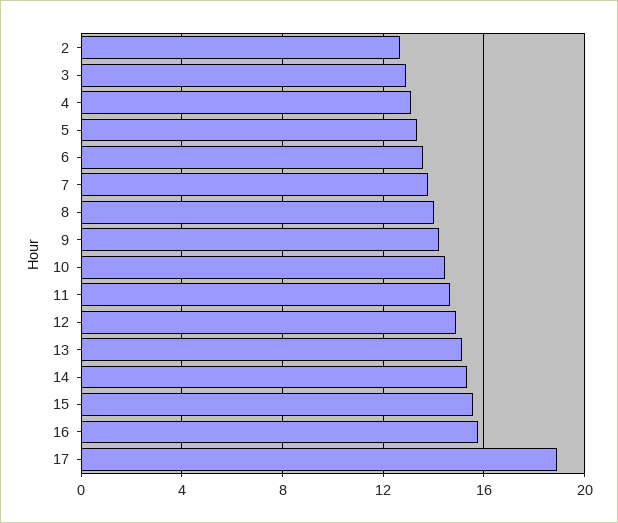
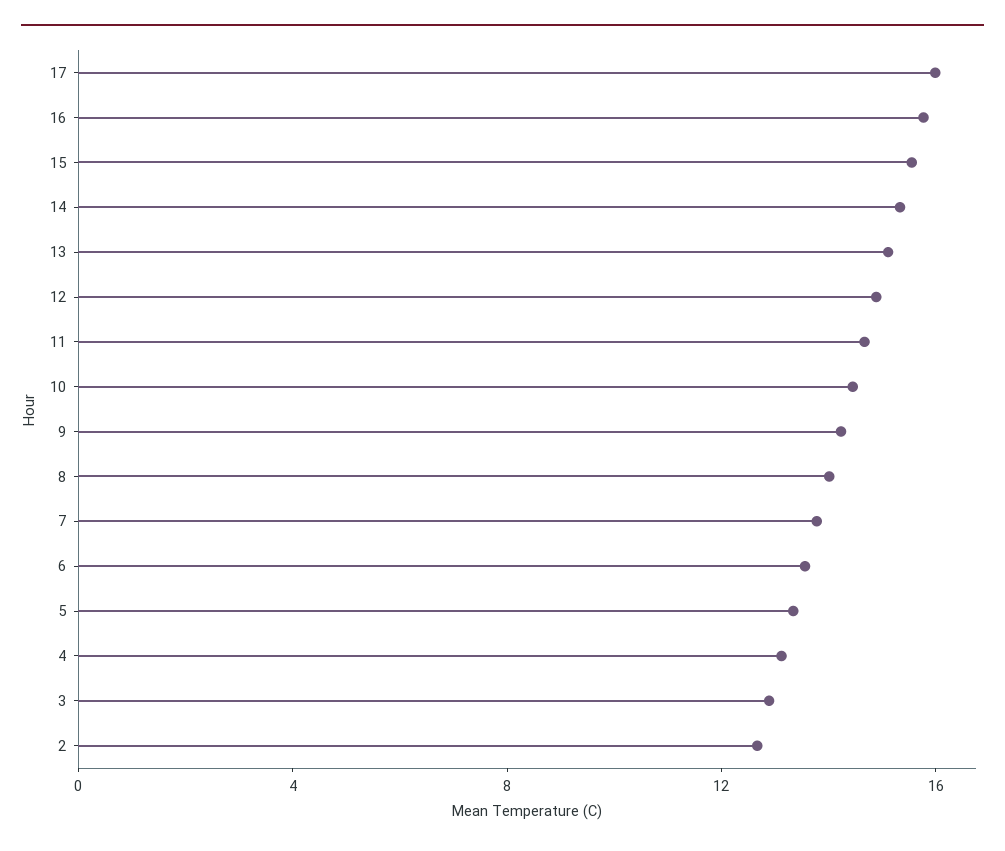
17: 19 -> 16

